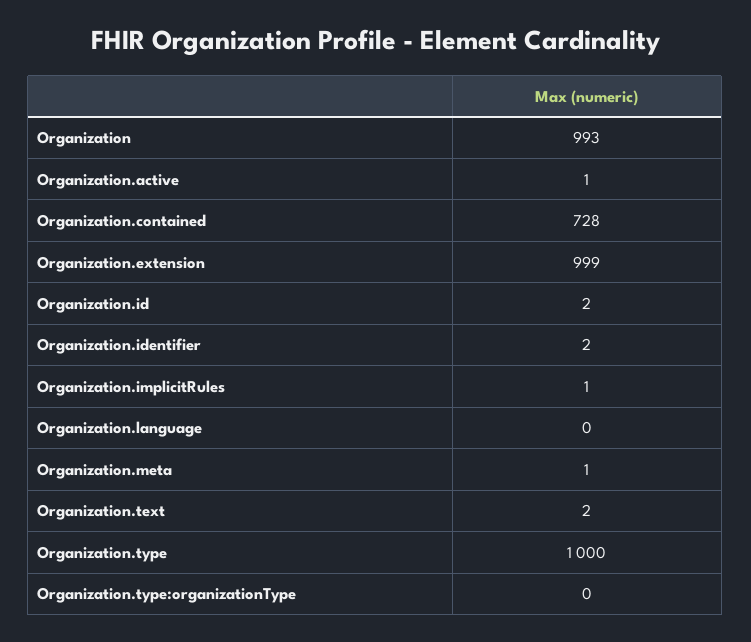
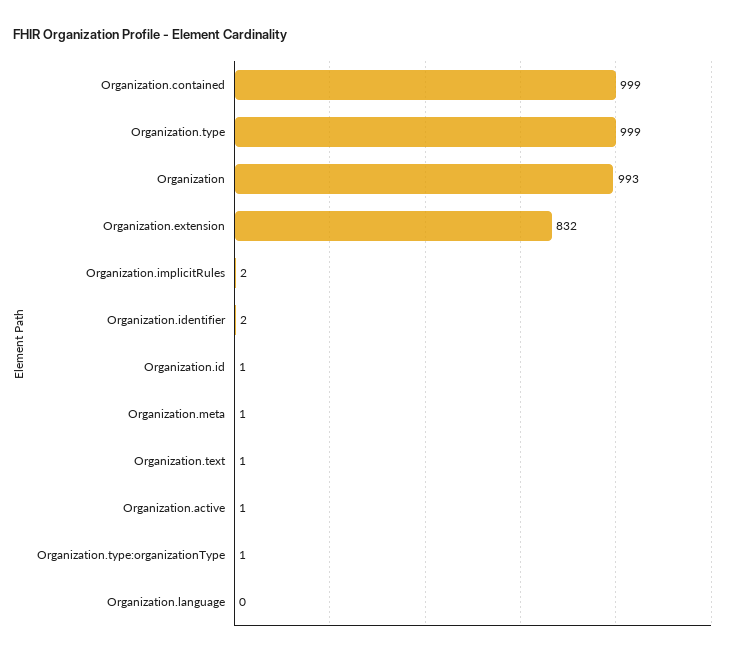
Organization.contained: 728 -> 999
Organization.extension: 999 -> 832
Organization.id: 2 -> 1
Organization.implicitRules: 1 -> 2
Organization.text: 2 -> 1
Organization.type: 1000 -> 999
Organization.type:organizationType: 0 -> 1

